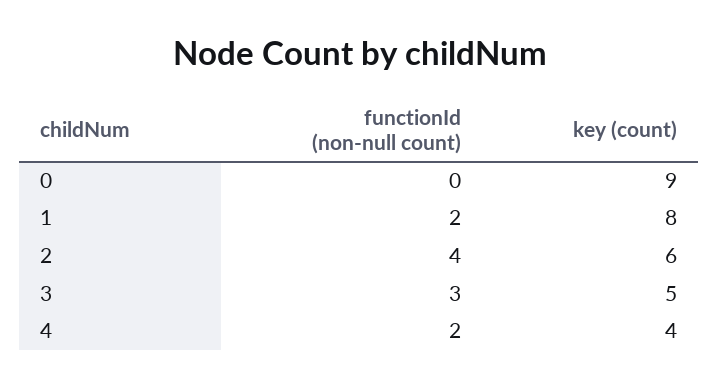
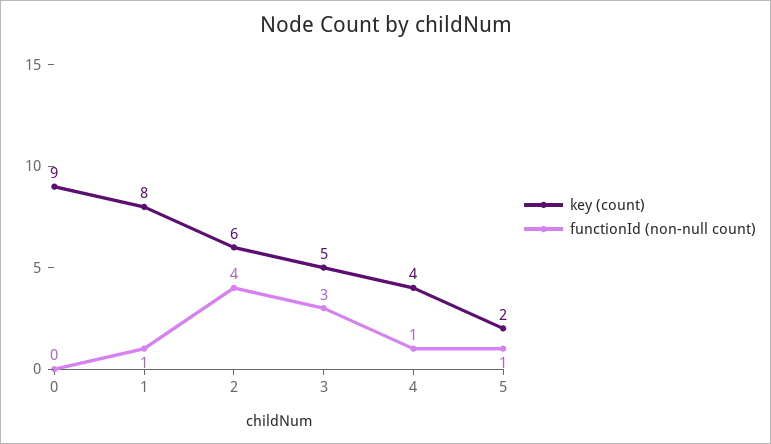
functionId (non-null count), 1: 2 -> 1
functionId (non-null count), 4: 2 -> 1
key (count), 5: none -> 2
functionId (non-null count), 5: none -> 1

